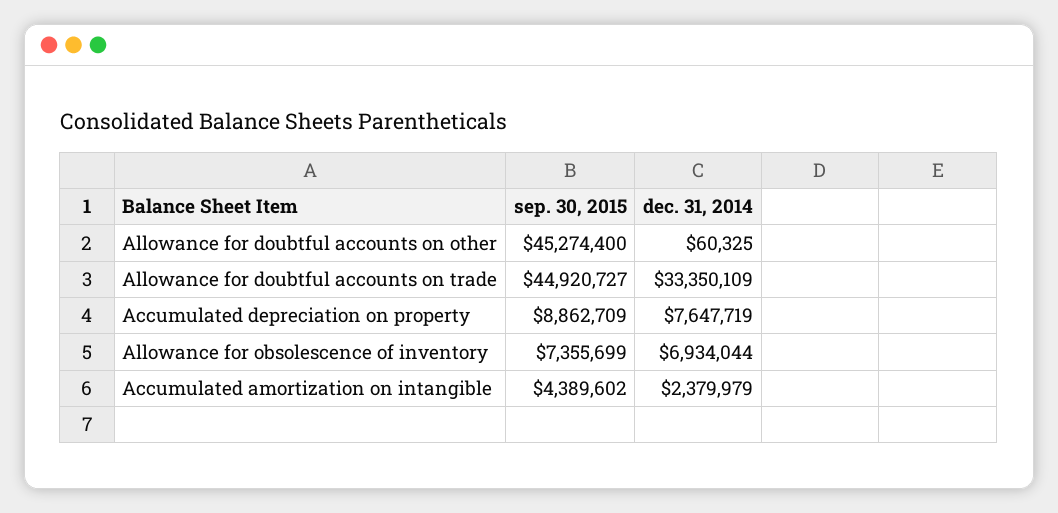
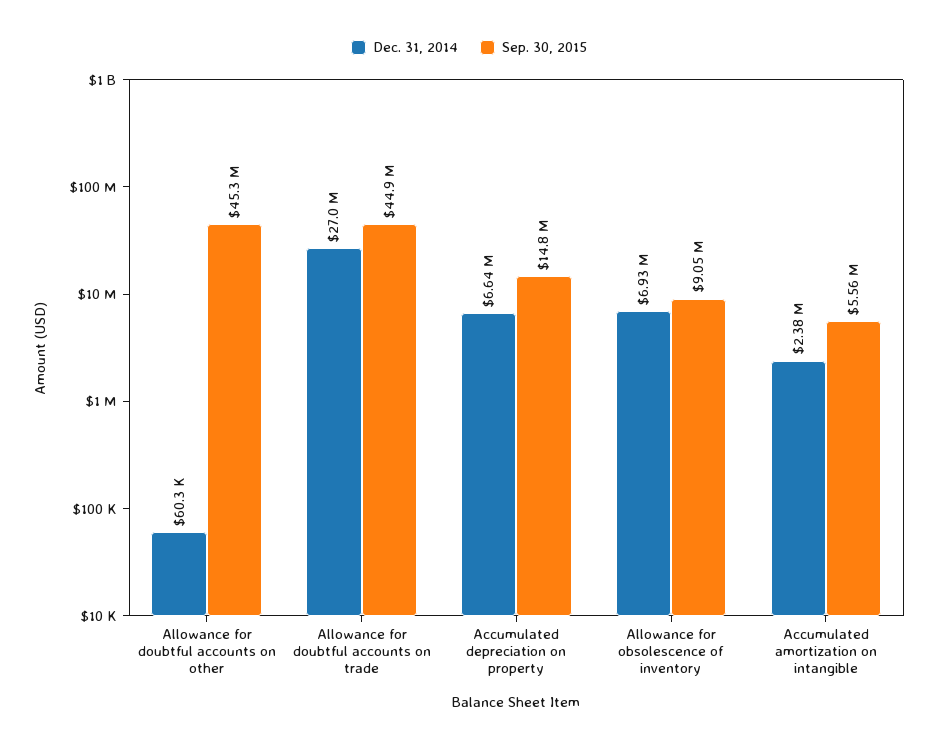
dec. 31, 2014, Allowance for doubtful accounts on trade: 33350109 -> 27000000
sep. 30, 2015, Accumulated depreciation on property: 8862709 -> 14800000
dec. 31, 2014, Accumulated depreciation on property: 7647719 -> 6640000
sep. 30, 2015, Allowance for obsolescence of inventory: 7355699 -> 9050000
sep. 30, 2015, Accumulated amortization on intangible: 4389602 -> 5560000

